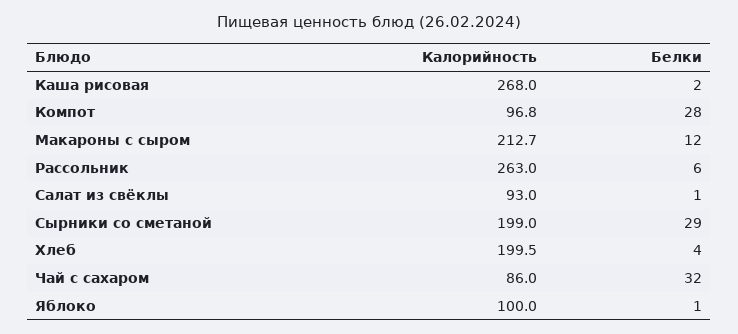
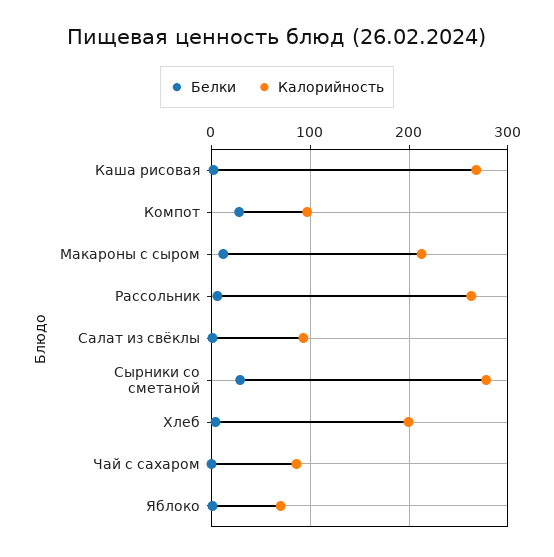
Калорийность, Сырники со сметаной: 199 -> 280
Белки, Чай с сахаром: 32 -> 0
Калорийность, Яблоко: 100 -> 70

